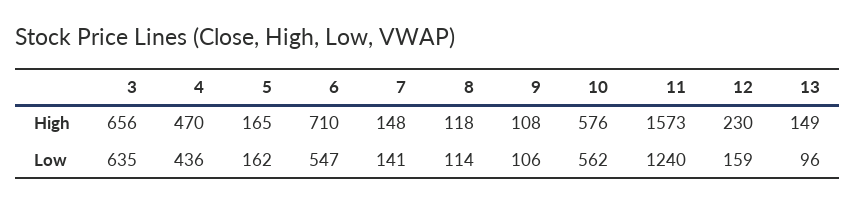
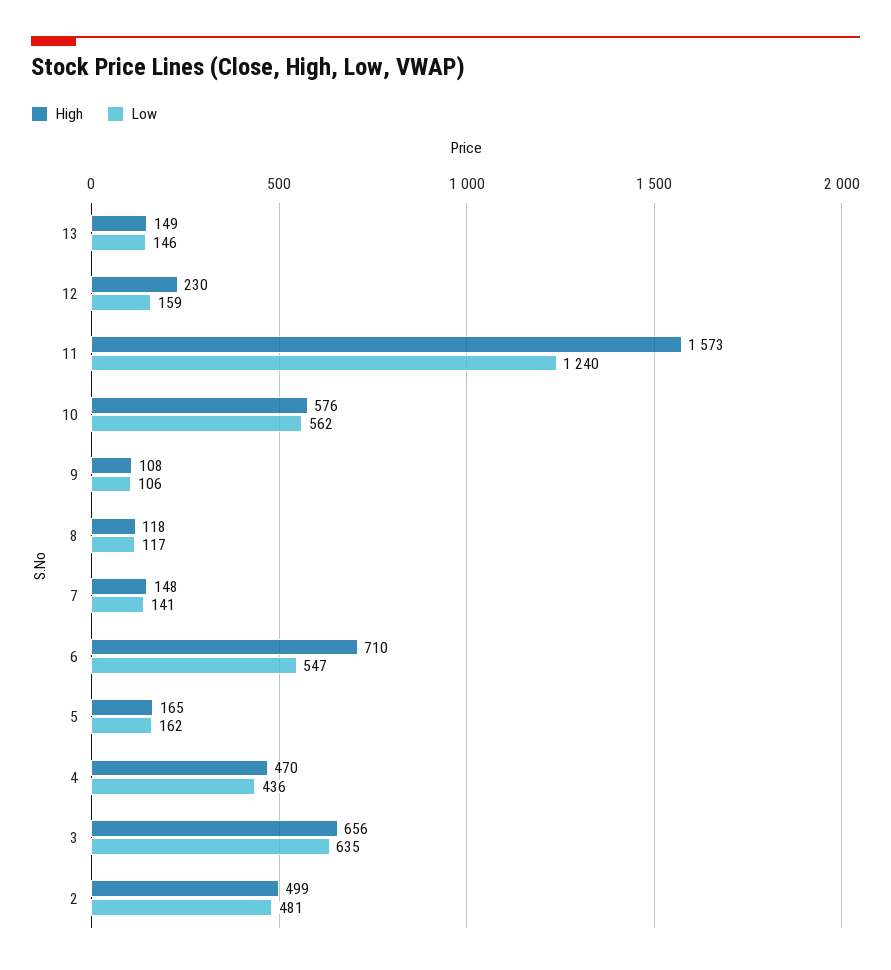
Low, 8: 114 -> 117
Low, 13: 96 -> 146
High, 2: none -> 499
Low, 2: none -> 481

